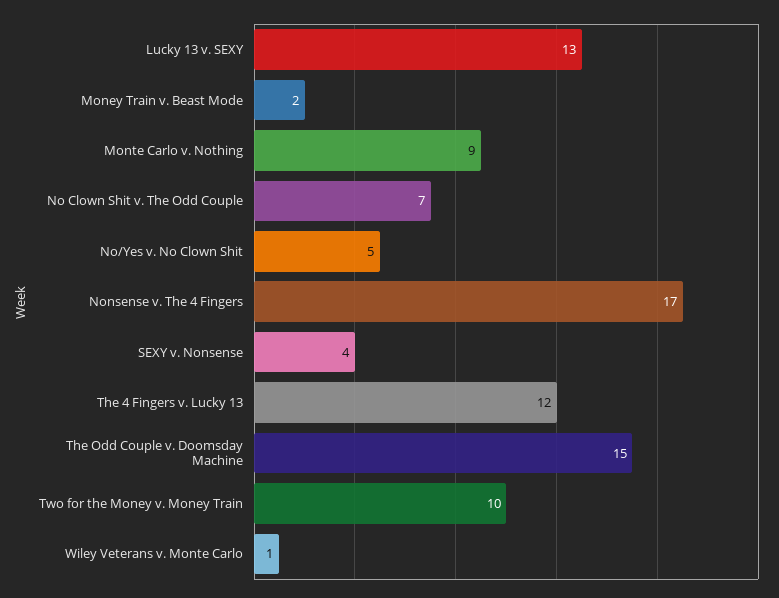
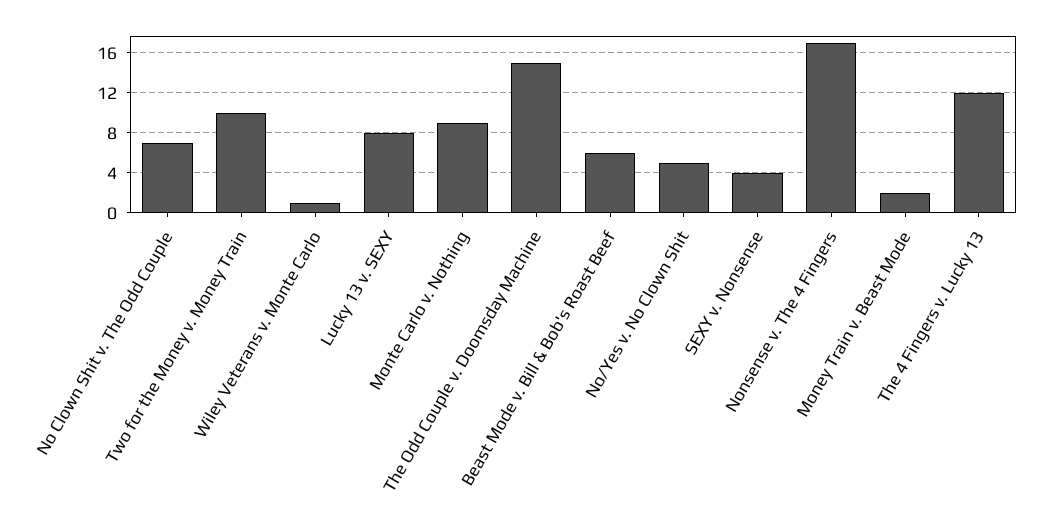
Lucky 13 v. SEXY: 13 -> 8
Beast Mode v. Bill & Bob's Roast Beef: none -> 6

